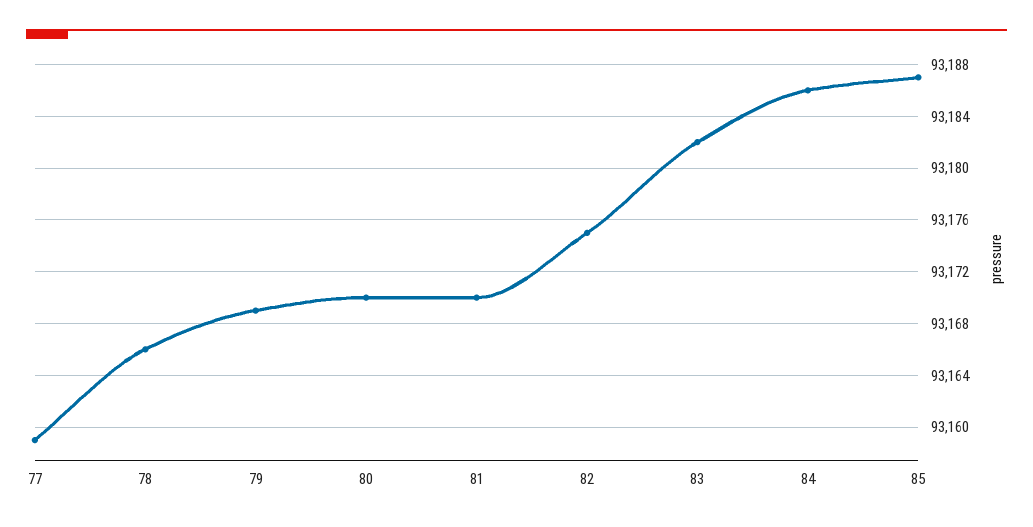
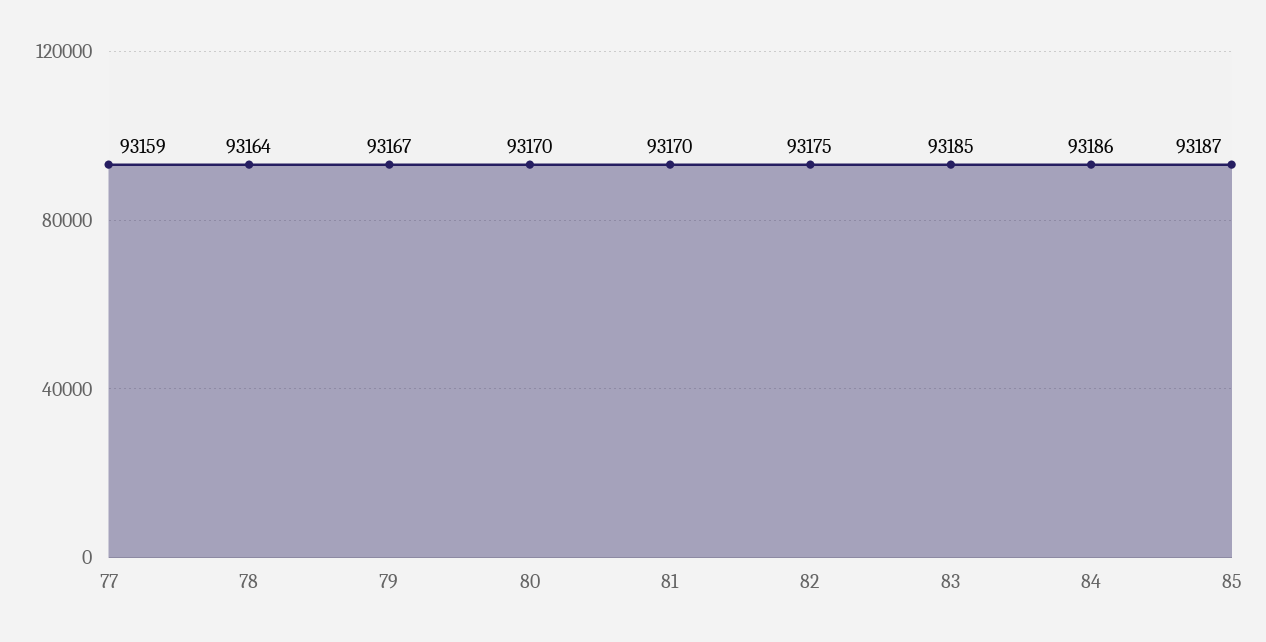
78: 93166 -> 93164
79: 93169 -> 93167
83: 93182 -> 93185

